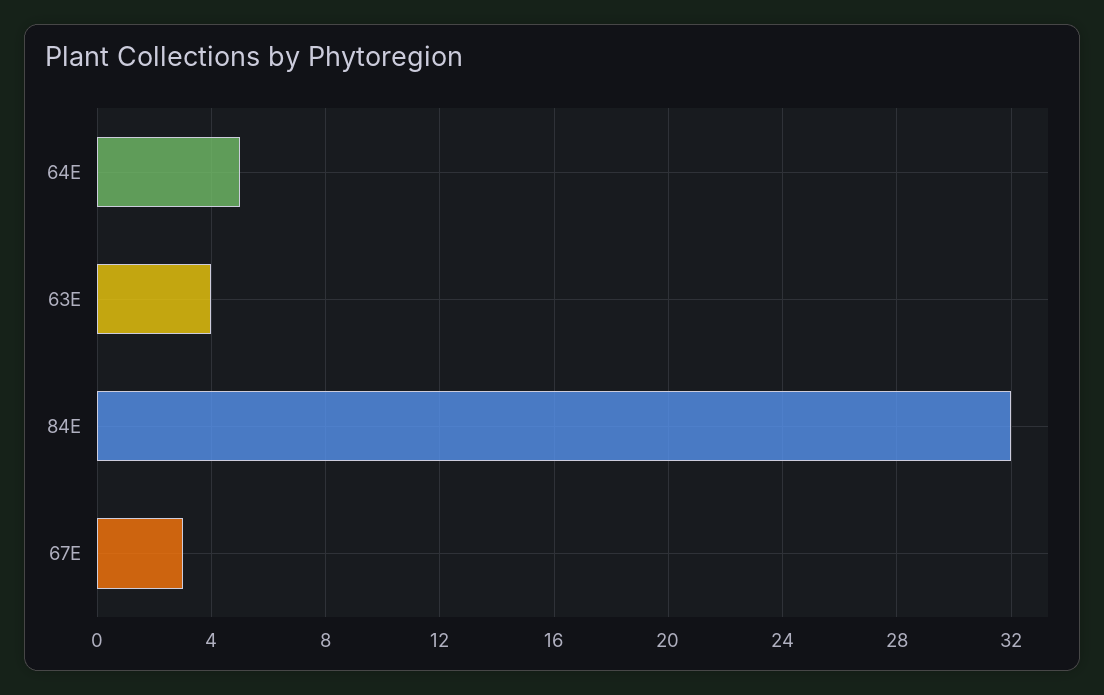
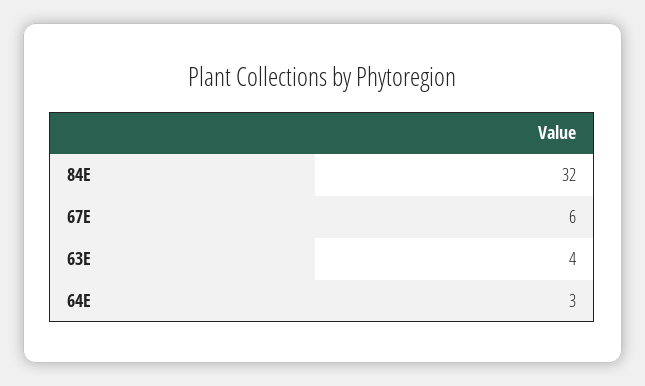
64E: 5 -> 3
67E: 3 -> 6

